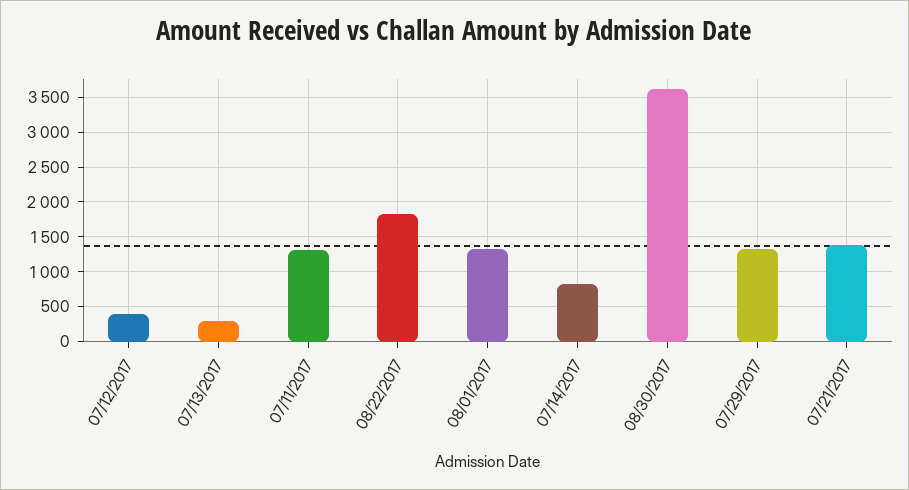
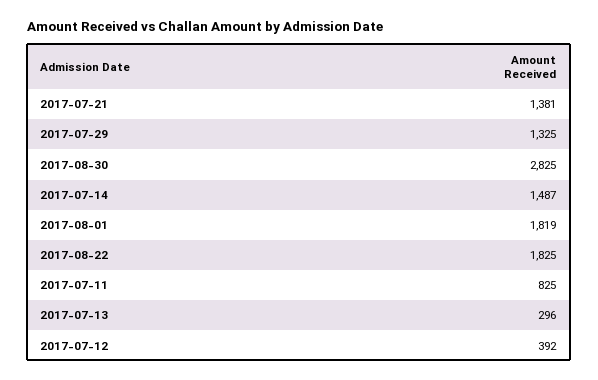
07/11/2017: 1300 -> 825
08/01/2017: 1300 -> 1819
07/14/2017: 800 -> 1487
08/30/2017: 3600 -> 2825

